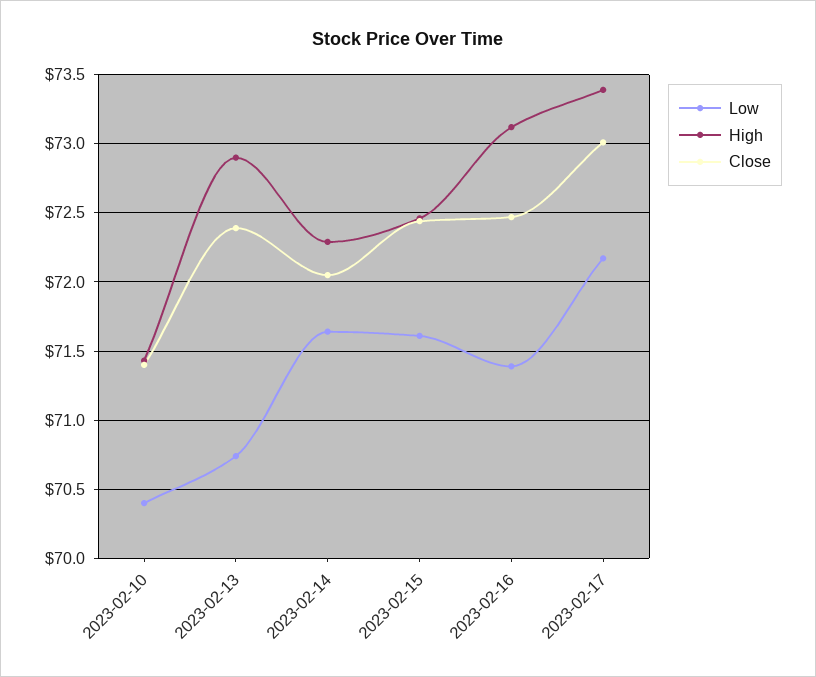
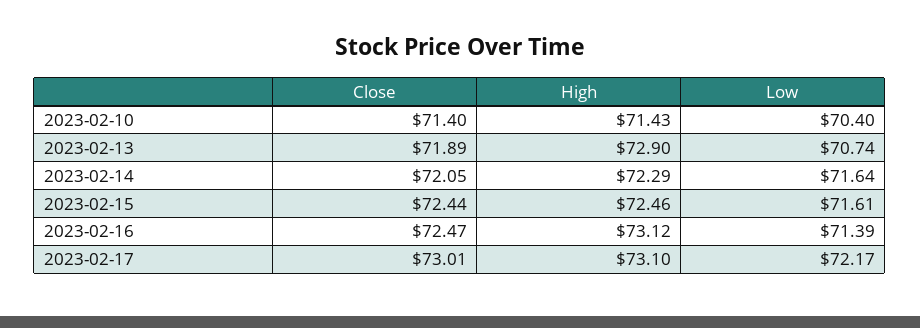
Close, 2023-02-13: 72.4 -> 71.89
High, 2023-02-17: 73.4 -> 73.1

